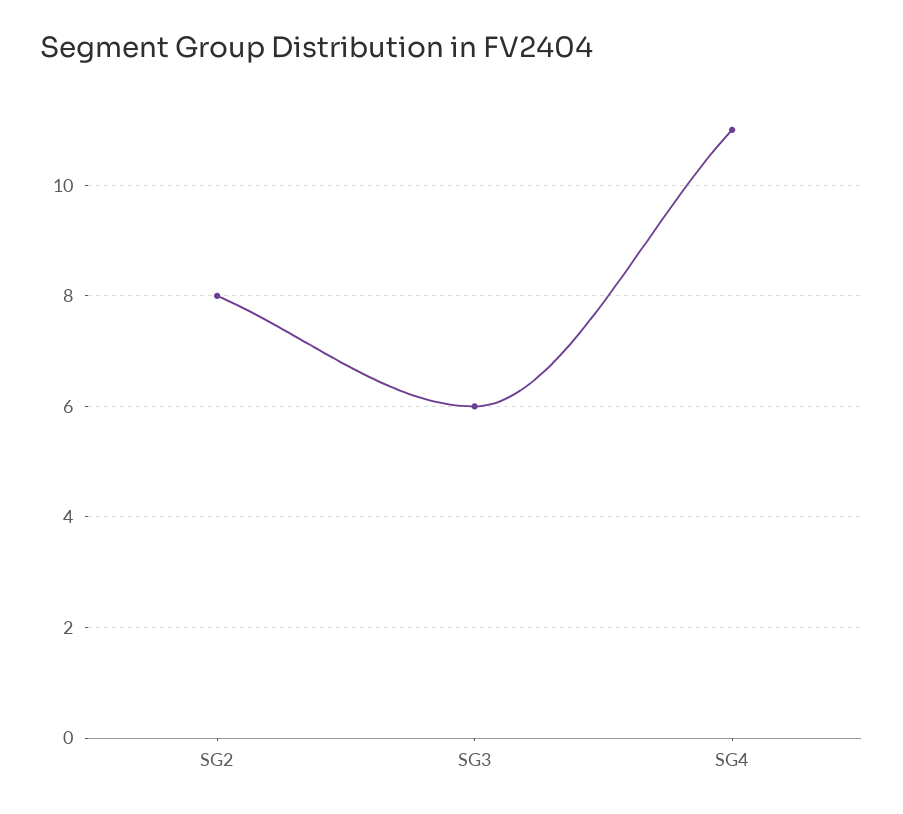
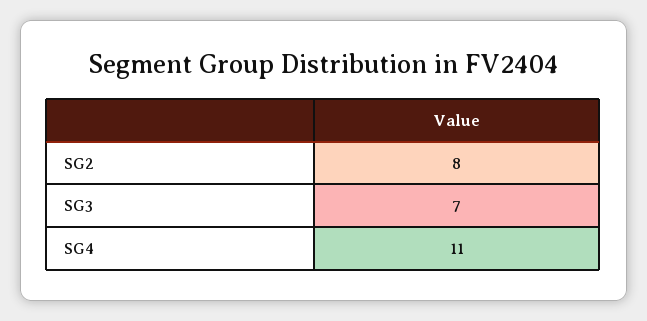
SG3: 6 -> 7

